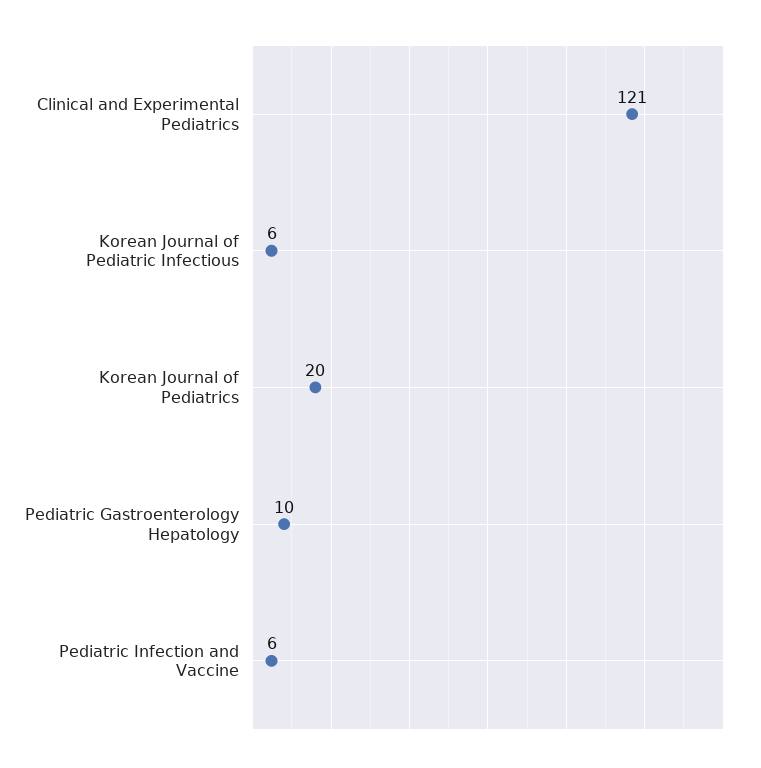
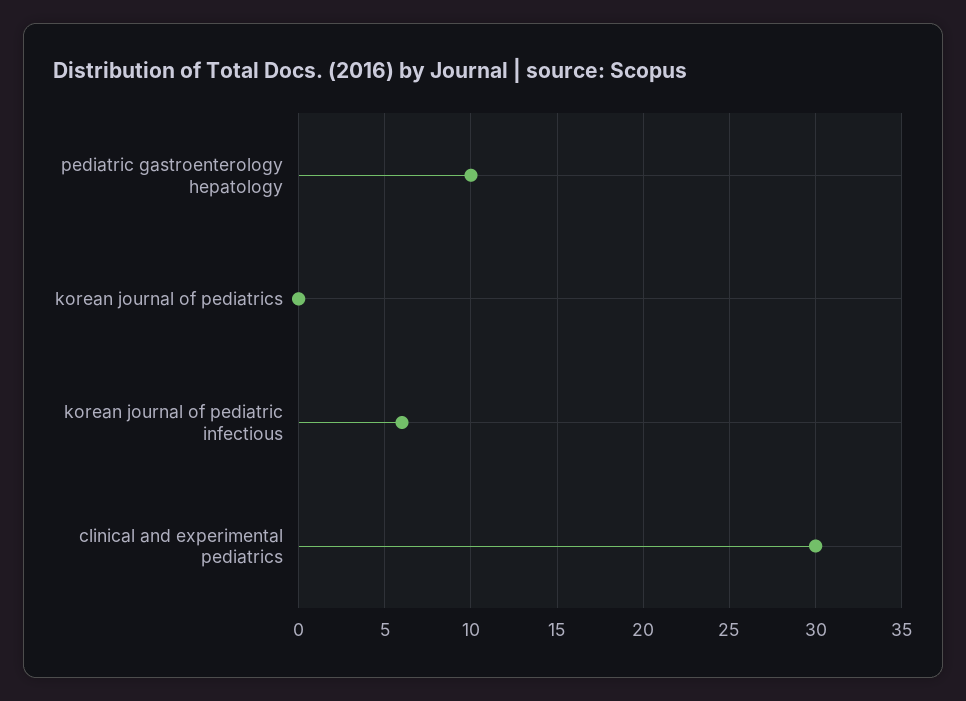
Clinical and Experimental Pediatrics: 121 -> 30
Korean Journal of Pediatrics: 20 -> 0
Pediatric Infection and Vaccine: 6 -> none

